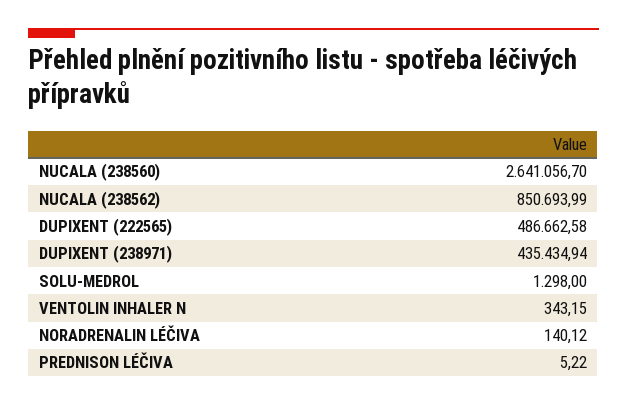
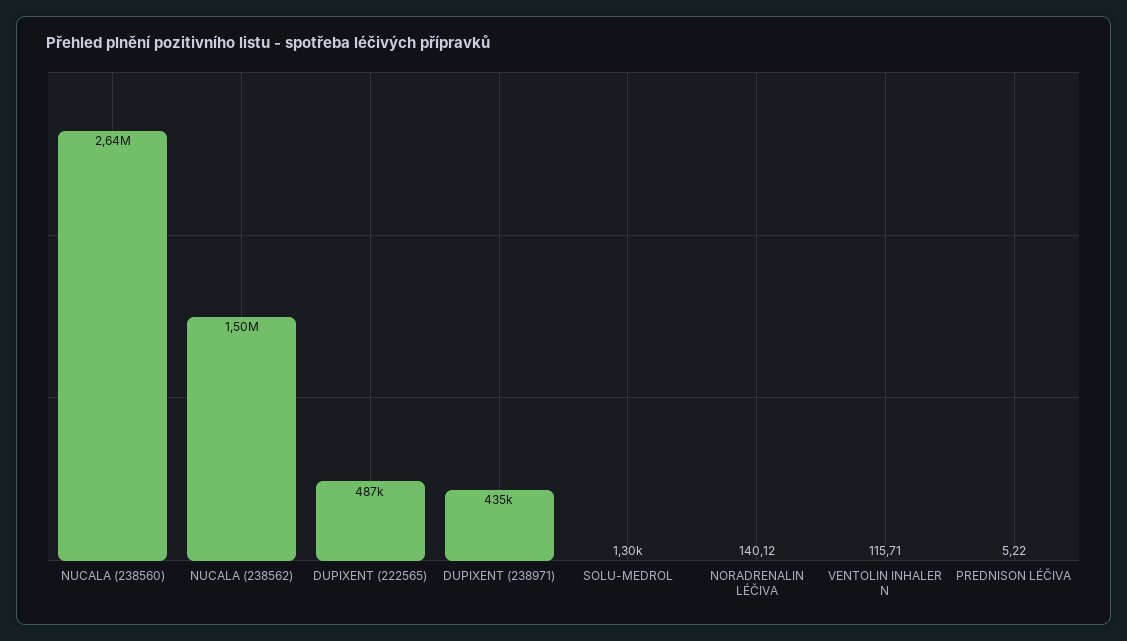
NUCALA (238562): 850693.99 -> 1500000
VENTOLIN INHALER N: 343.15 -> 115.71

